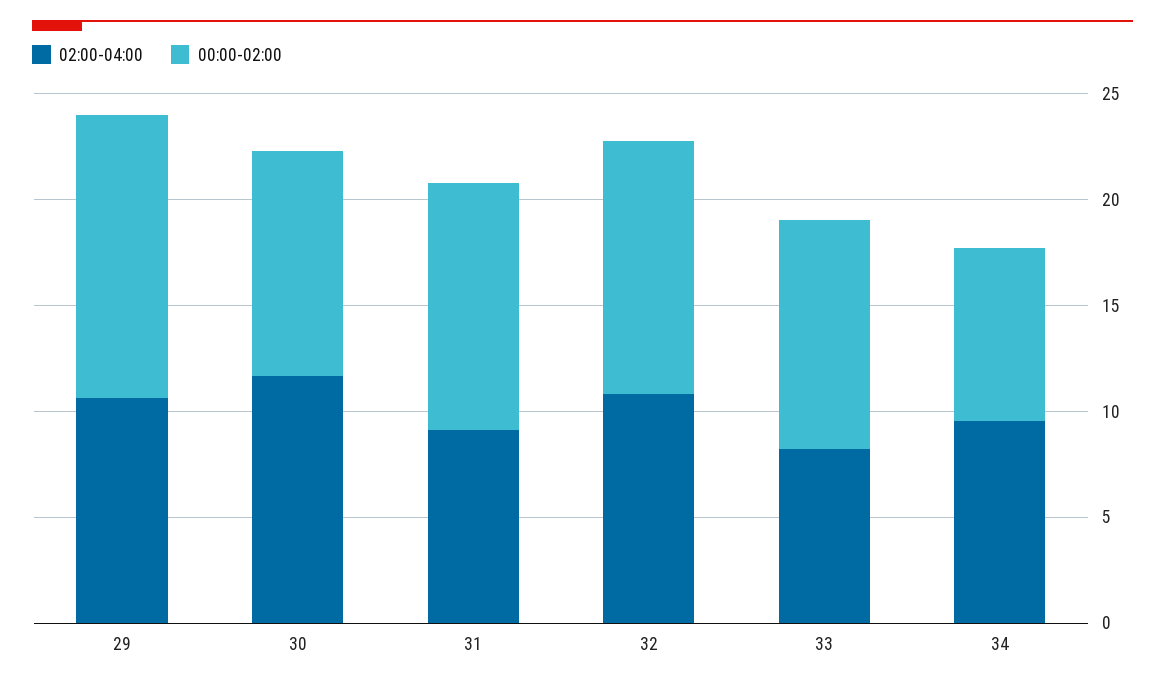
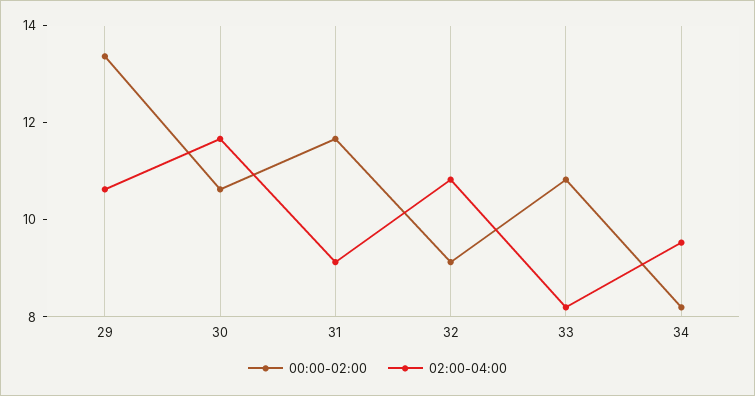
00:00-02:00, 32: 12 -> 9

